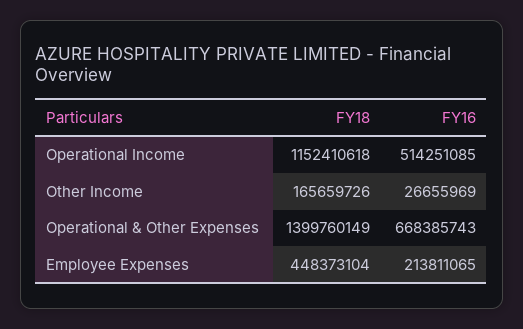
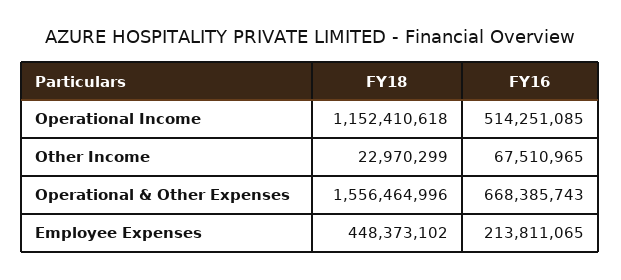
FY18, Other Income: 165659726 -> 22970299
FY16, Other Income: 26655969 -> 67510965
FY18, Operational & Other Expenses: 1399760149 -> 1556464996
FY18, Employee Expenses: 448373104 -> 448373102

